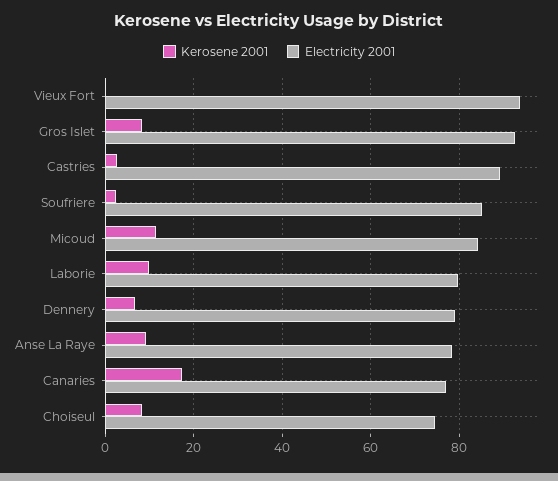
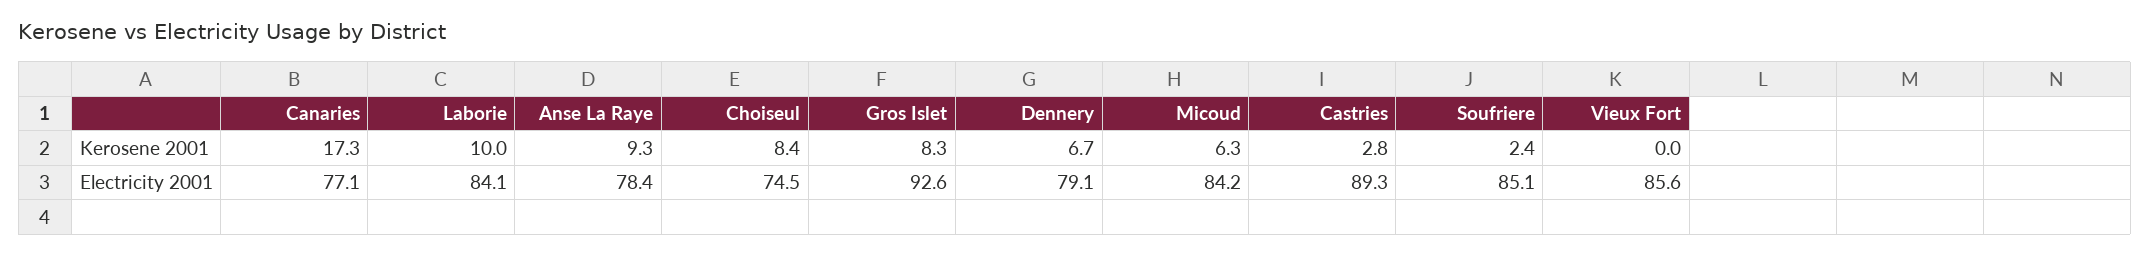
Electricity 2001, Vieux Fort: 94 -> 85.6
Kerosene 2001, Micoud: 12 -> 6.3
Electricity 2001, Laborie: 80 -> 84.1

